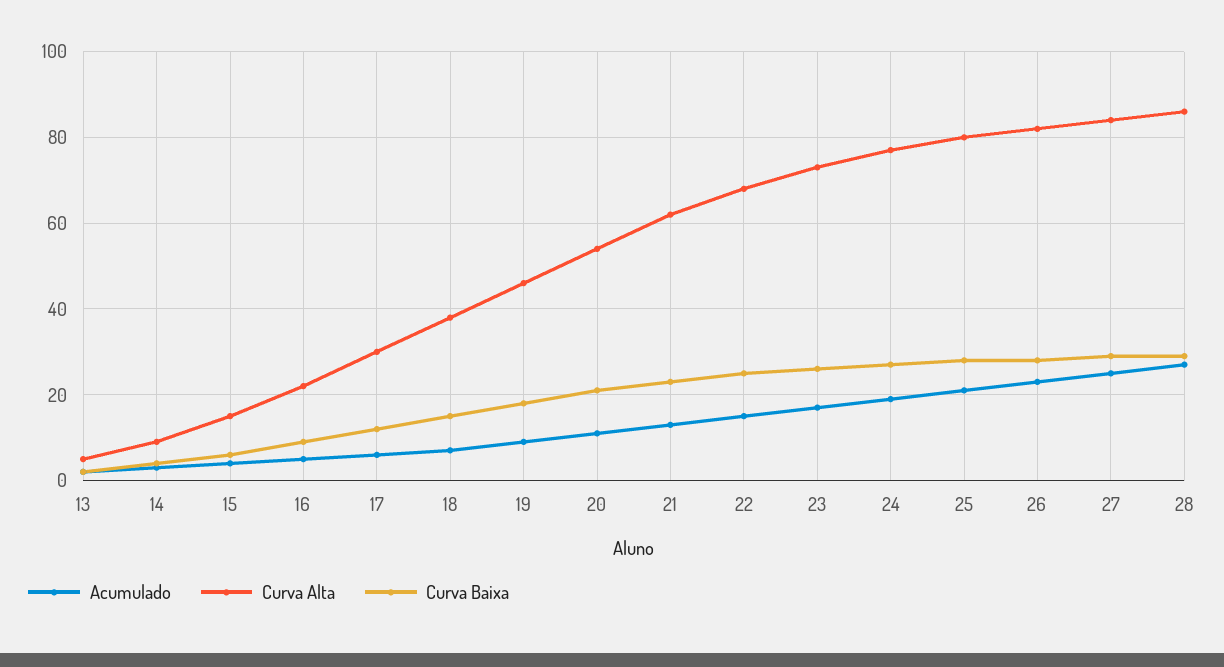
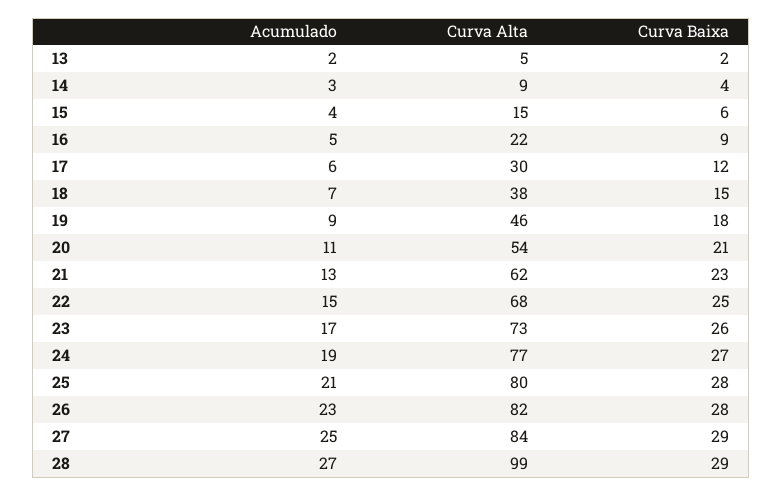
Curva Alta, 28: 85 -> 99

